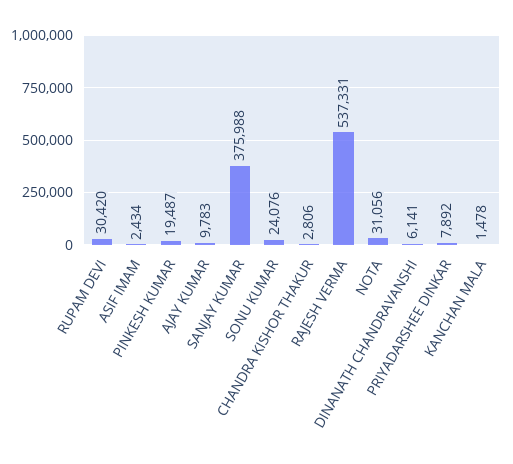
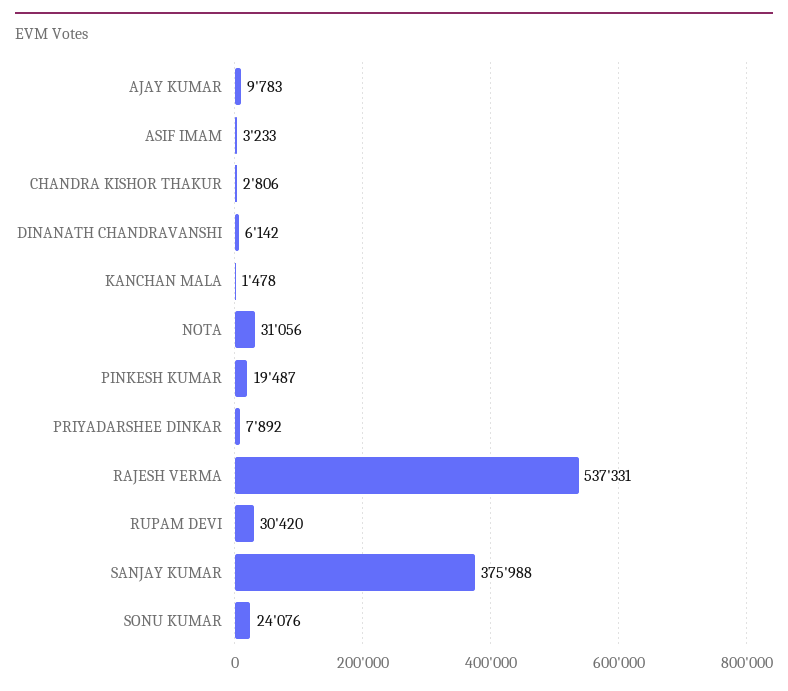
ASIF IMAM: 2434 -> 3233
DINANATH CHANDRAVANSHI: 6141 -> 6142

